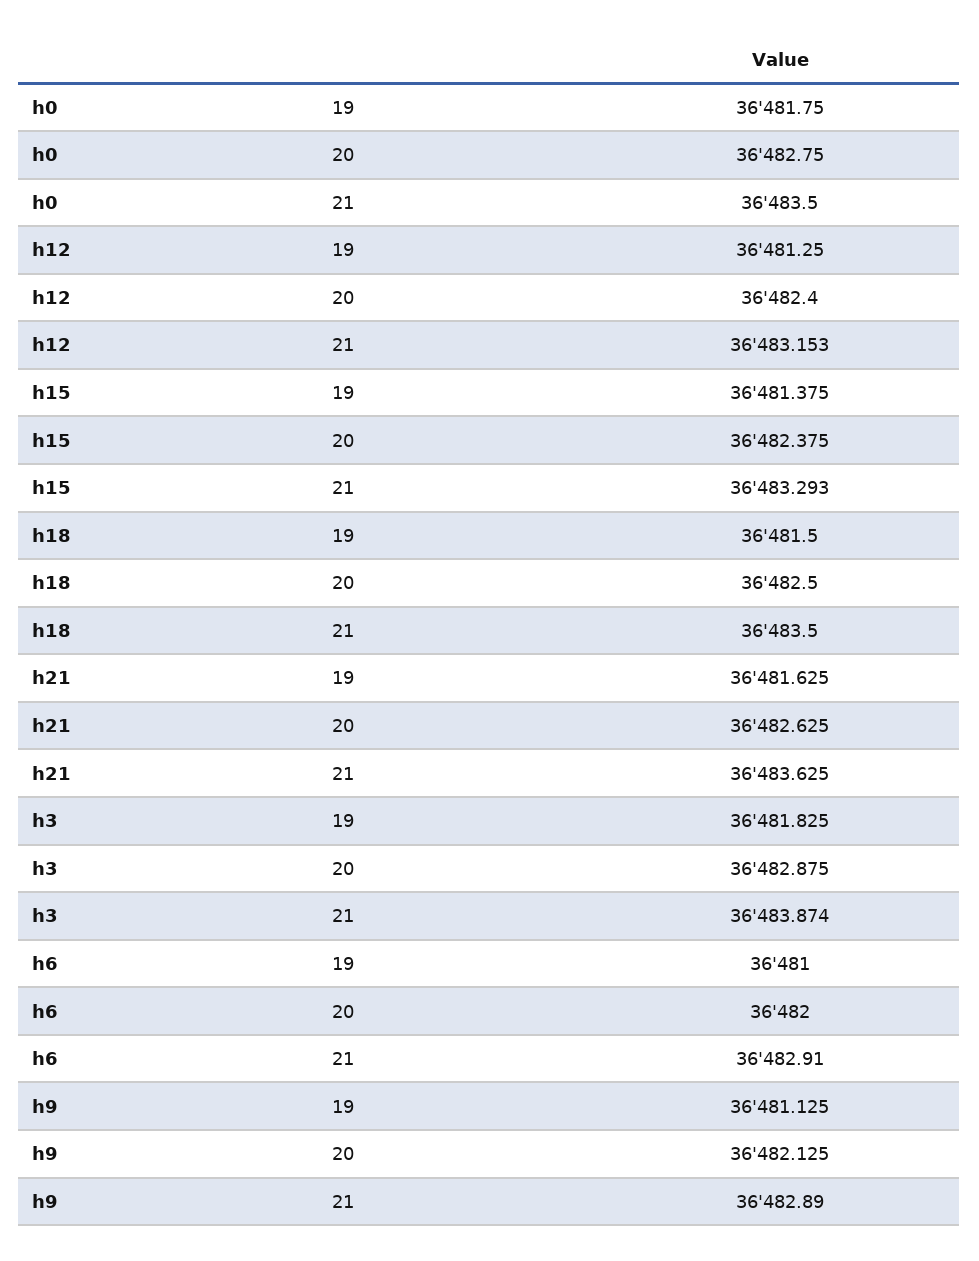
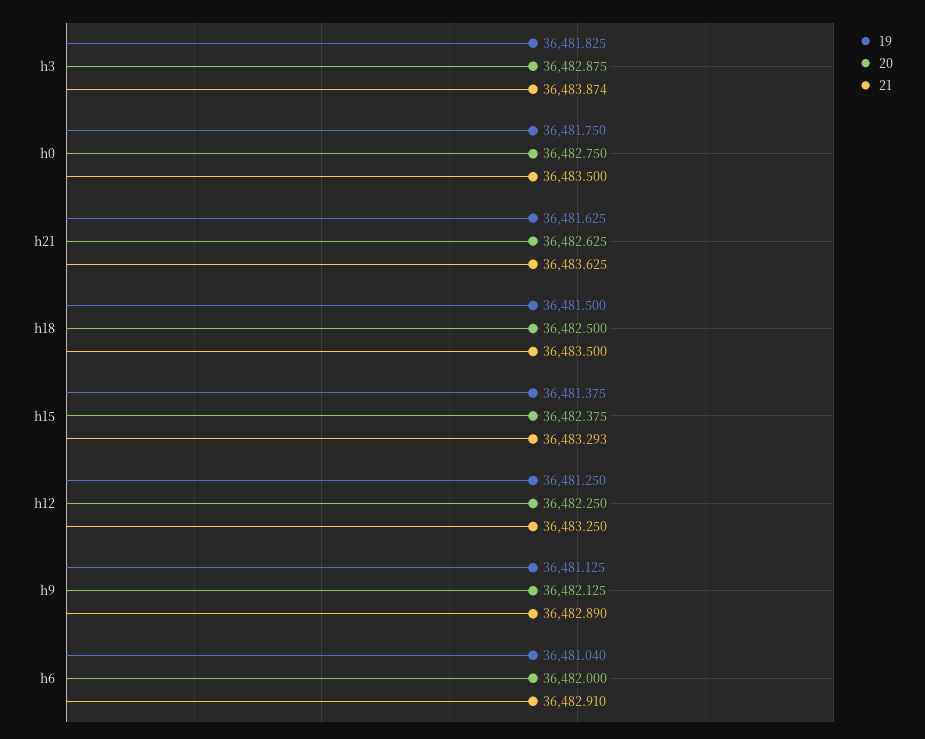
20, h12: 36482.4 -> 36482.25
21, h12: 36483.153 -> 36483.25
19, h6: 36481 -> 36481.04

